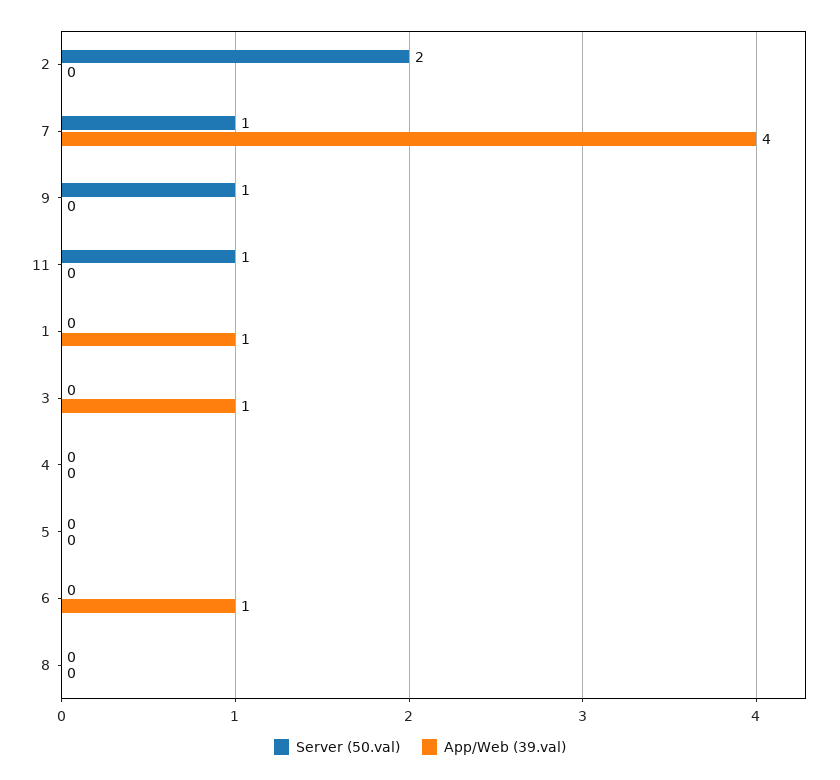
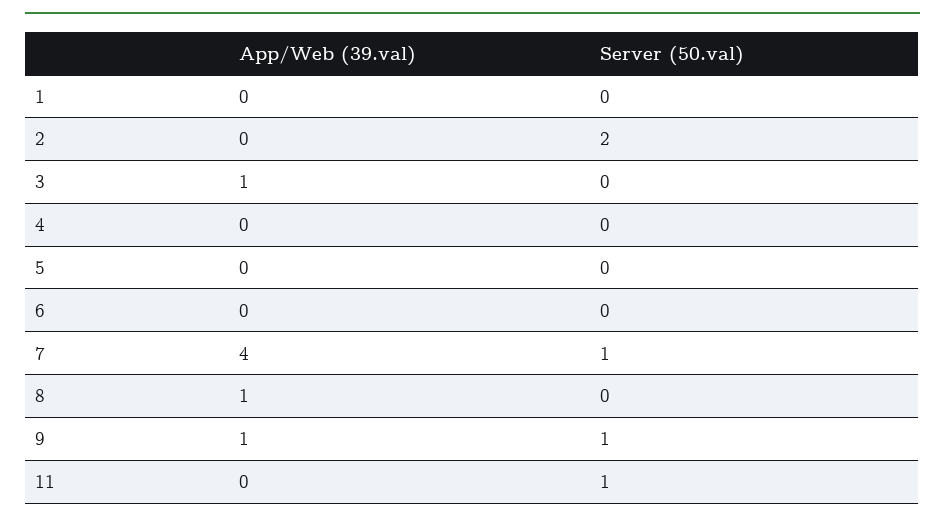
App/Web (39.val), 9: 0 -> 1
App/Web (39.val), 1: 1 -> 0
App/Web (39.val), 6: 1 -> 0
App/Web (39.val), 8: 0 -> 1

